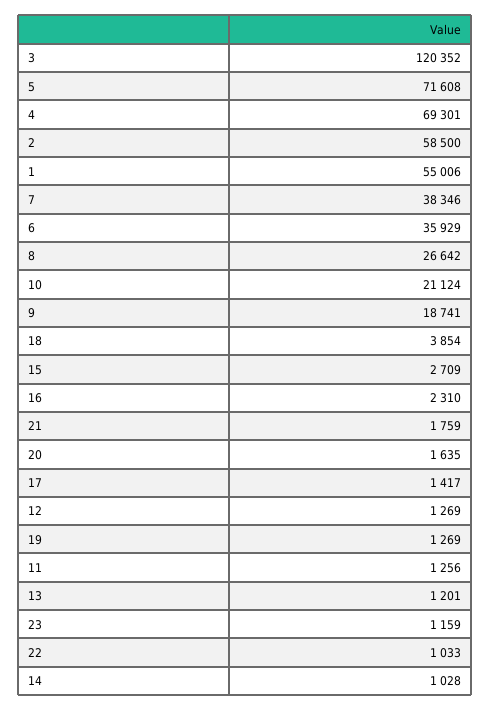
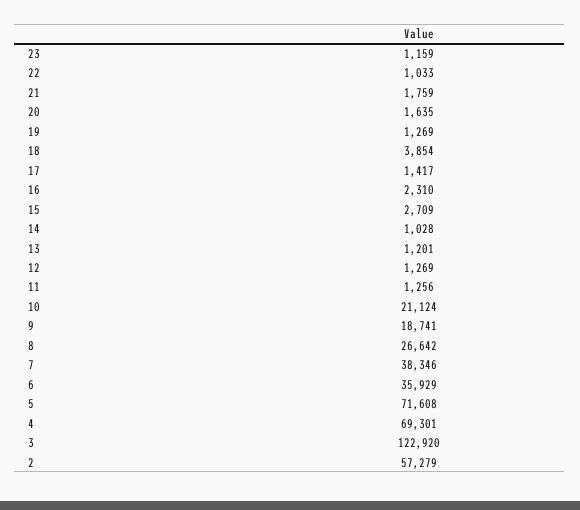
3: 120352 -> 122920
2: 58500 -> 57279
1: 55006 -> none

